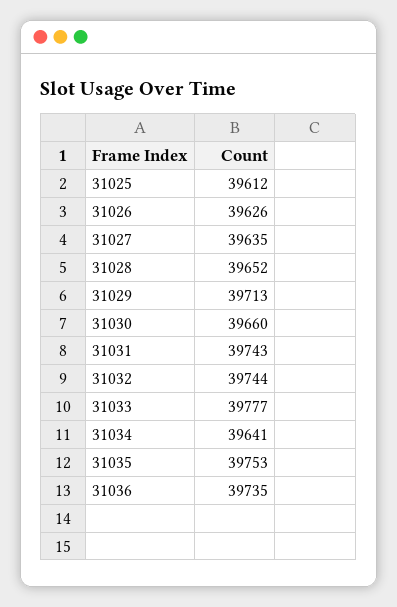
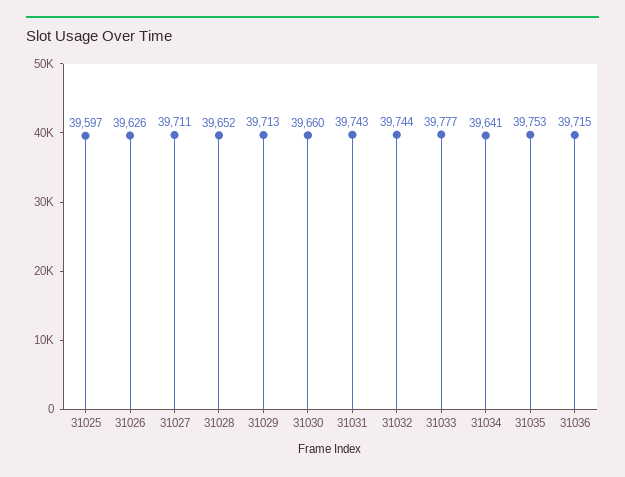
31025: 39612 -> 39597
31027: 39635 -> 39711
31036: 39735 -> 39715

